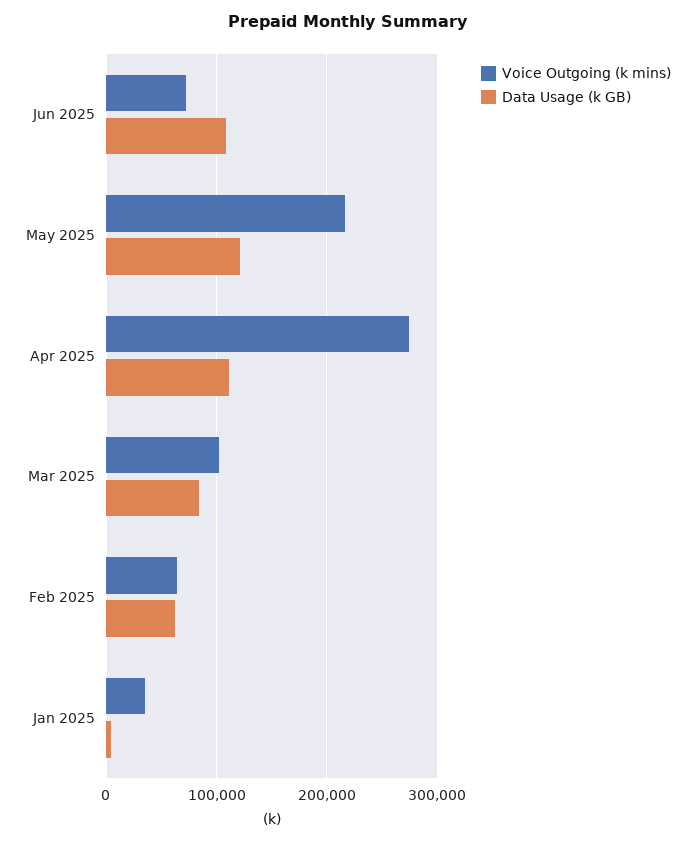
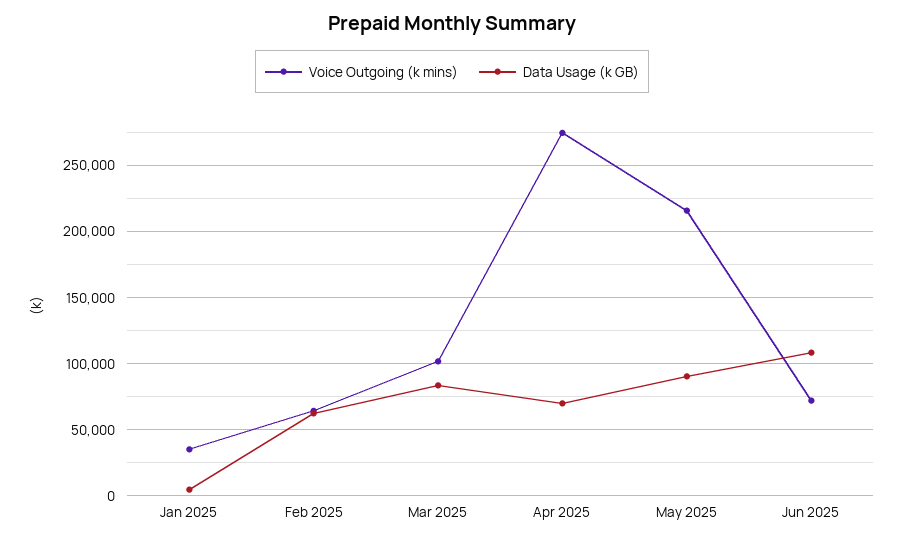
Data Usage (k GB), May 2025: 120000 -> 90000
Data Usage (k GB), Apr 2025: 110000 -> 70000

